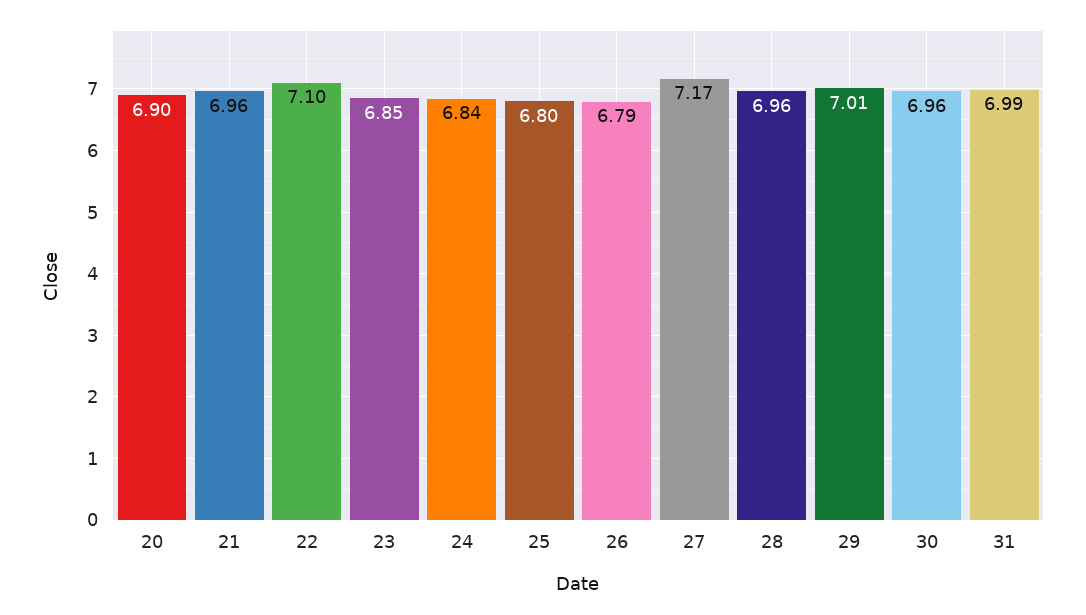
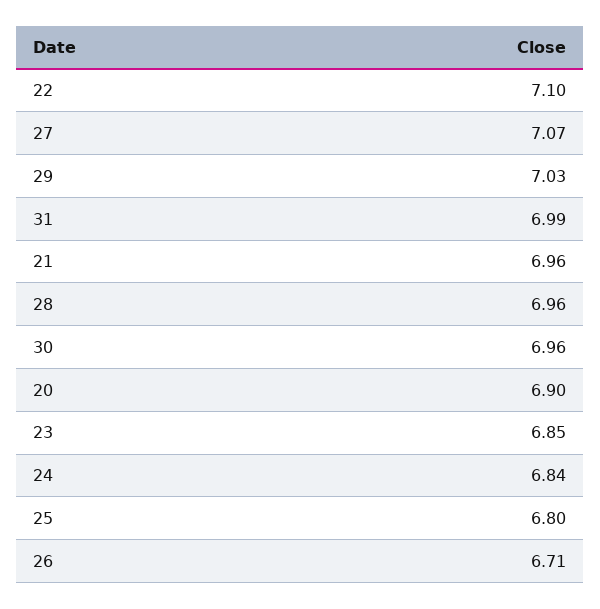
26: 6.79 -> 6.71
27: 7.17 -> 7.07
29: 7.01 -> 7.03

